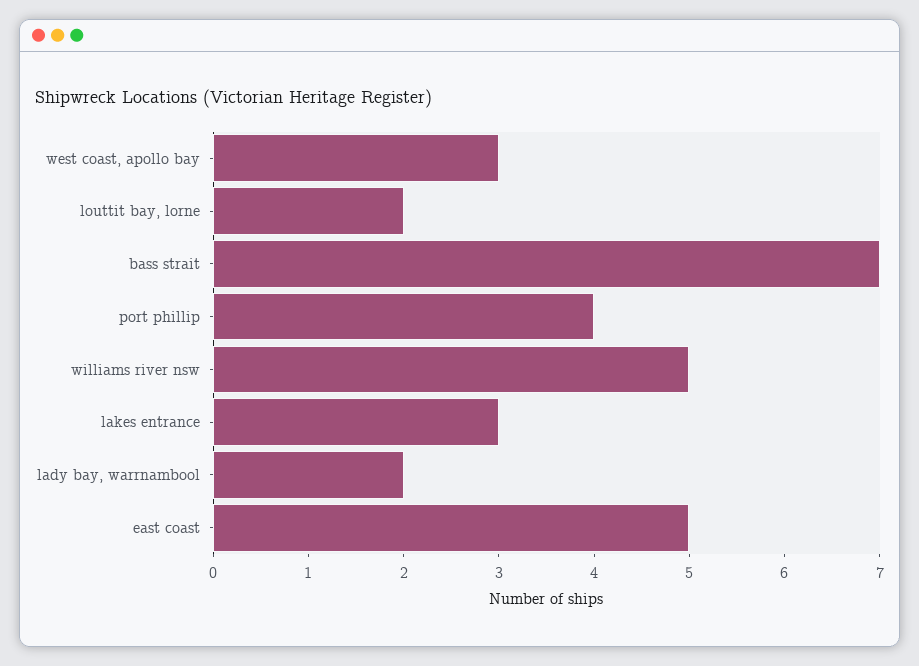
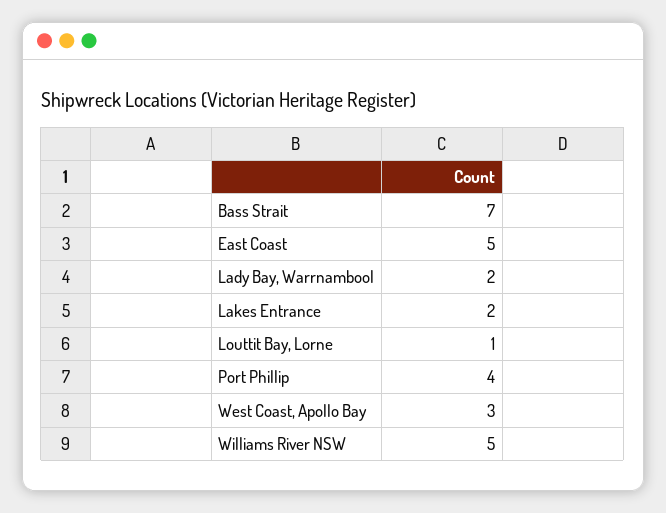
louttit bay, lorne: 2 -> 1
lakes entrance: 3 -> 2

